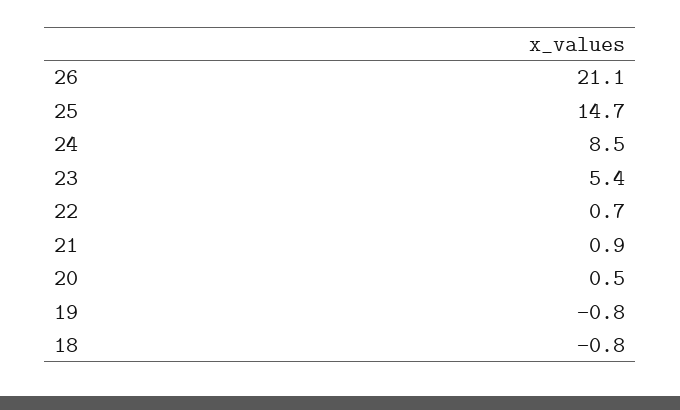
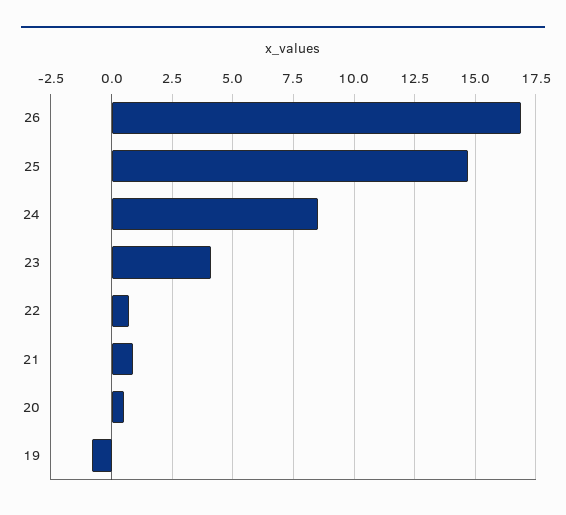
26: 21.1 -> 17
23: 5.4 -> 4
18: -0.8 -> none

